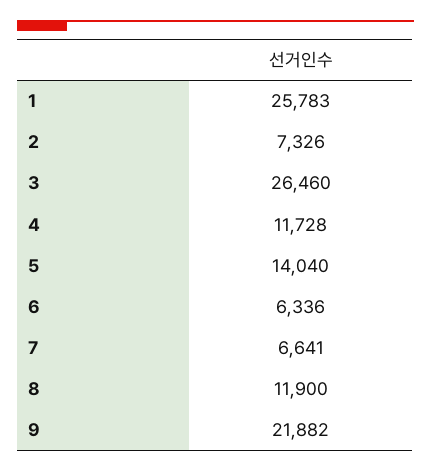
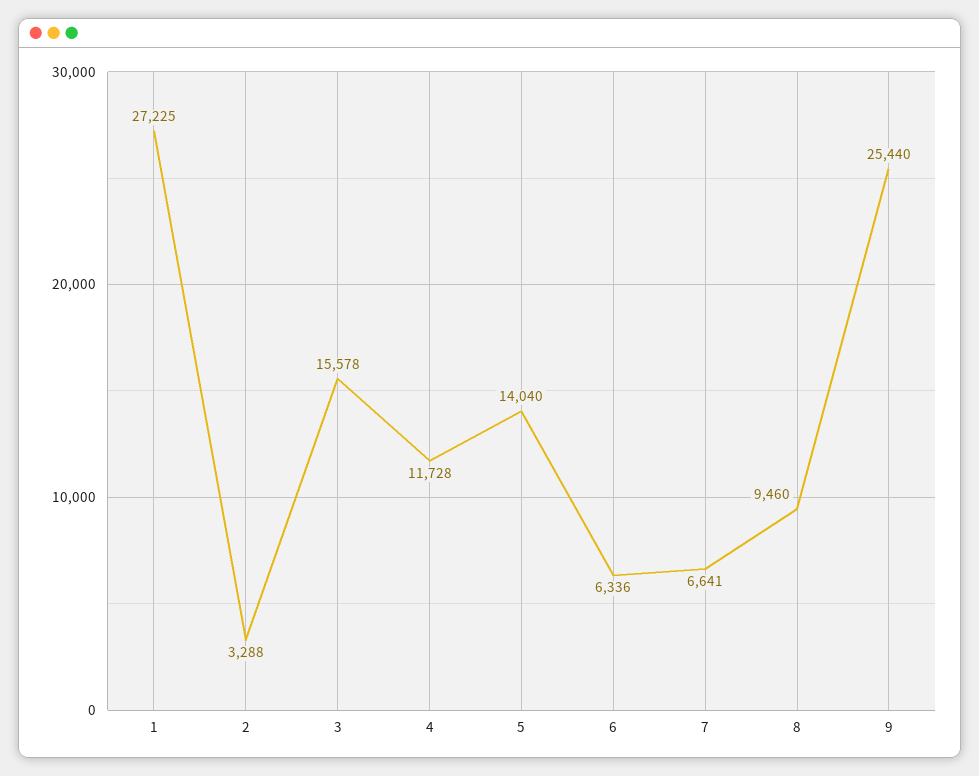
1: 25783 -> 27225
2: 7326 -> 3288
3: 26460 -> 15578
8: 11900 -> 9460
9: 21882 -> 25440

